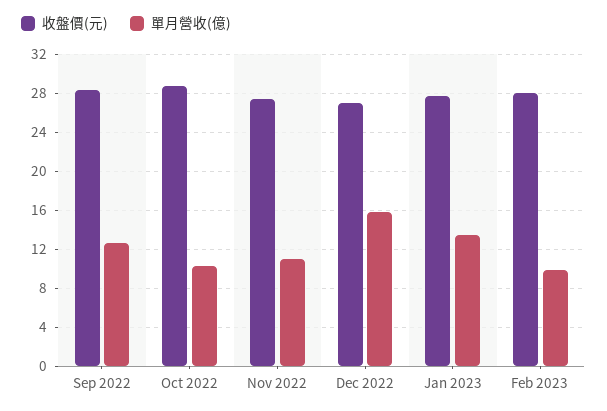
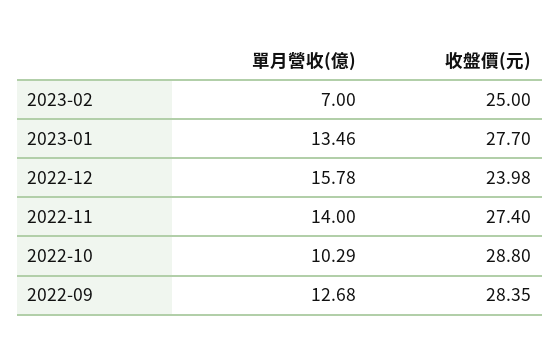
單月營收(億), Nov 2022: 11 -> 14
收盤價(元), Dec 2022: 27 -> 23.98
收盤價(元), Feb 2023: 28 -> 25
單月營收(億), Feb 2023: 10 -> 7

